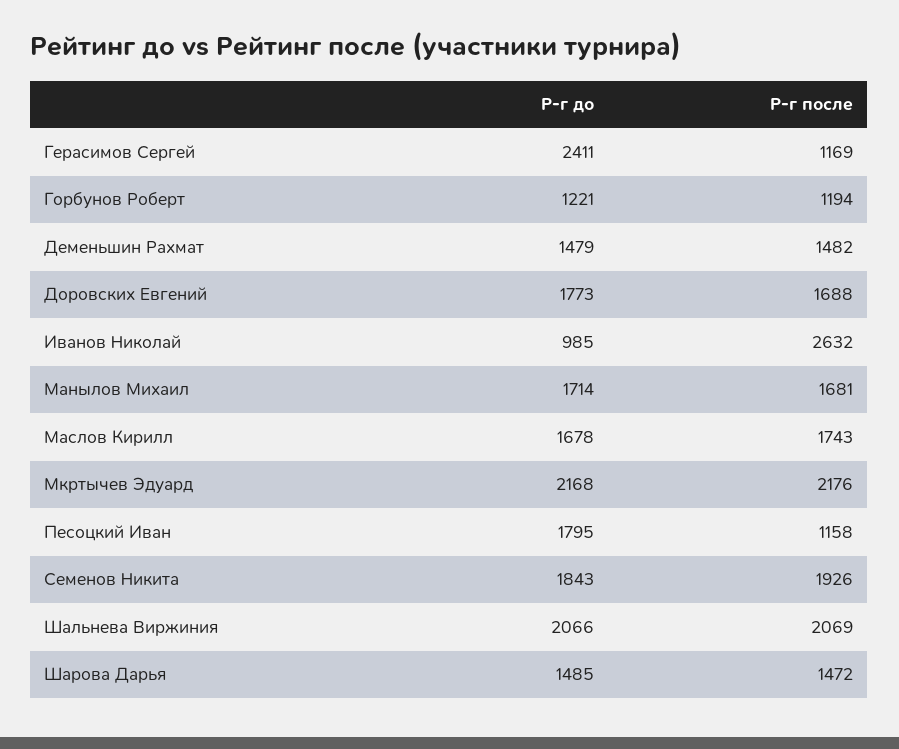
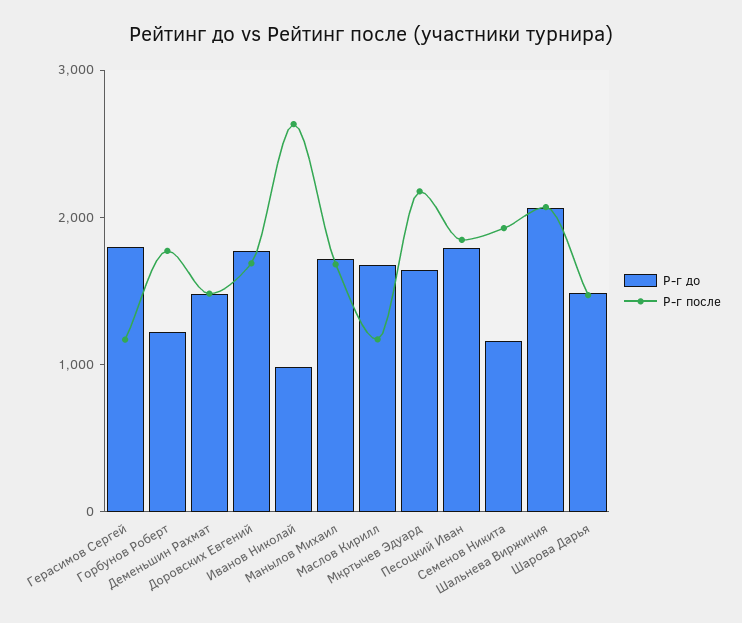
Р-г до, Герасимов Сергей: 2411 -> 1800
Р-г после, Горбунов Роберт: 1194 -> 1800
Р-г после, Маслов Кирилл: 1743 -> 1200
Р-г до, Мкртычев Эдуард: 2168 -> 1600
Р-г после, Песоцкий Иван: 1158 -> 1800
Р-г до, Семенов Никита: 1843 -> 1200

